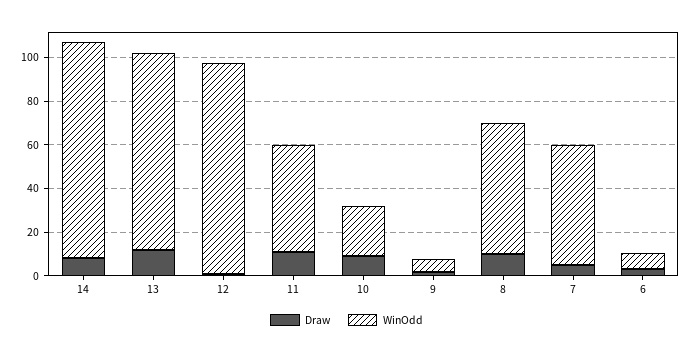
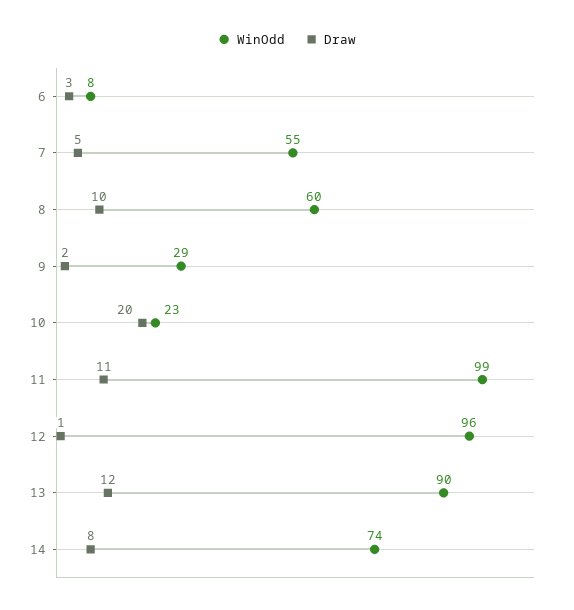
WinOdd, 14: 100 -> 74
WinOdd, 11: 50 -> 99
Draw, 10: 10 -> 20
WinOdd, 9: 5 -> 29

